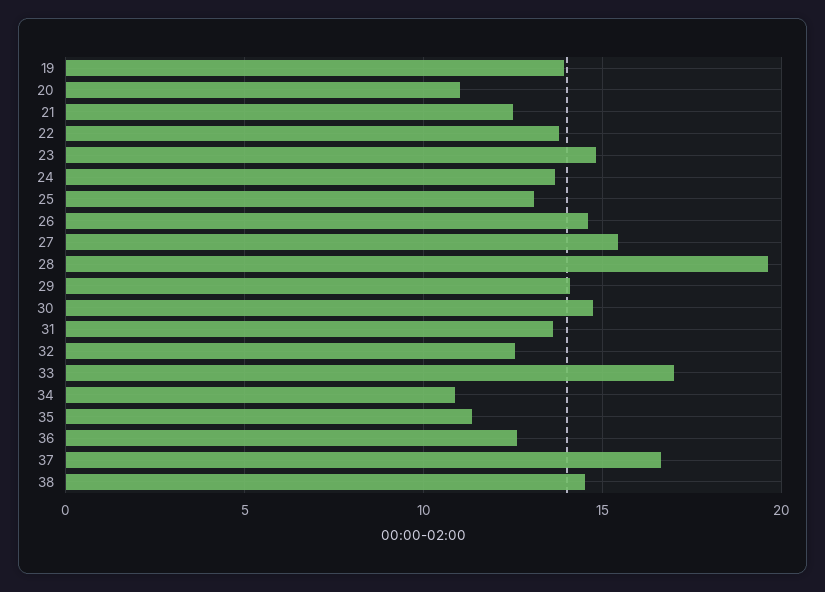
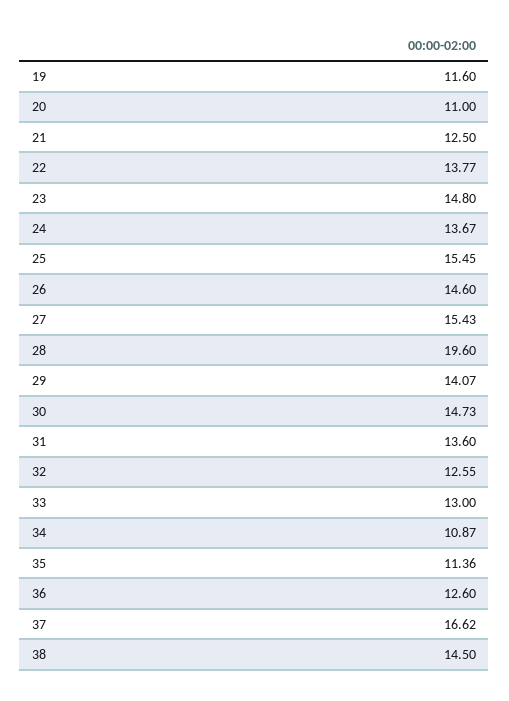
19: 14 -> 11.6
25: 13 -> 15.45
33: 17 -> 13

